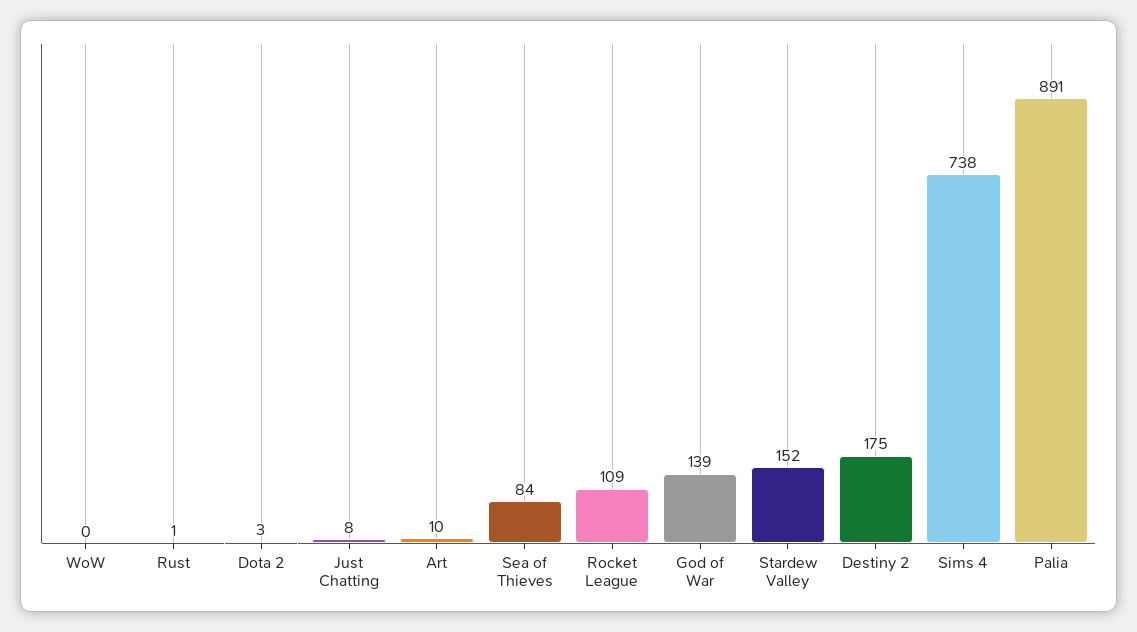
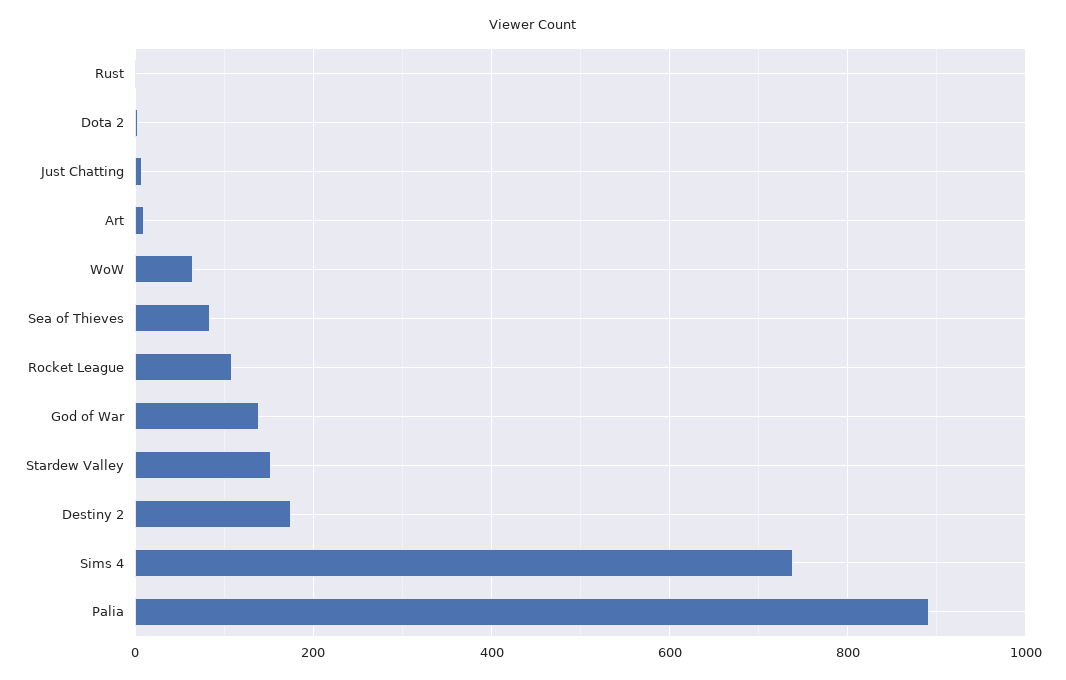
WoW: 0 -> 60

